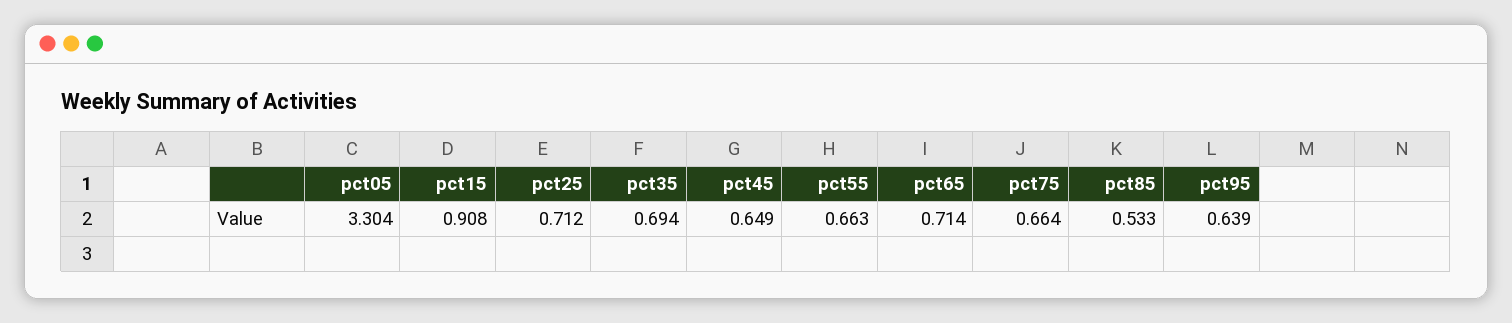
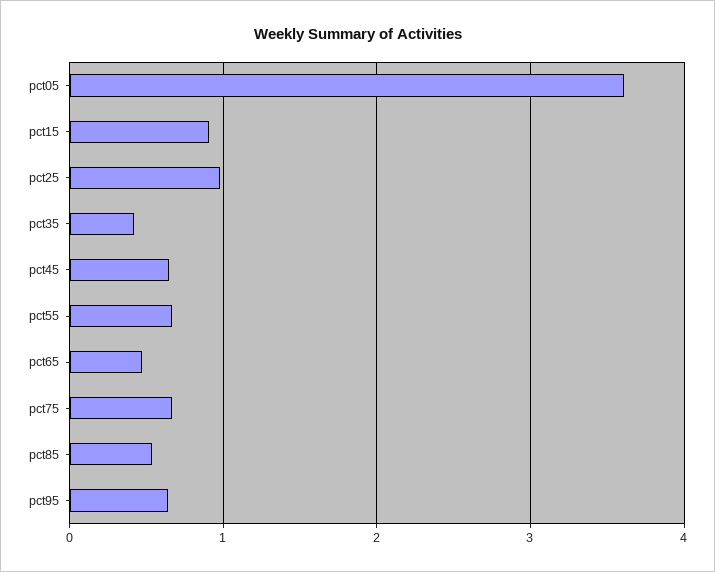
pct05: 3.304 -> 3.6
pct25: 0.712 -> 1
pct35: 0.694 -> 0.4
pct65: 0.714 -> 0.5

